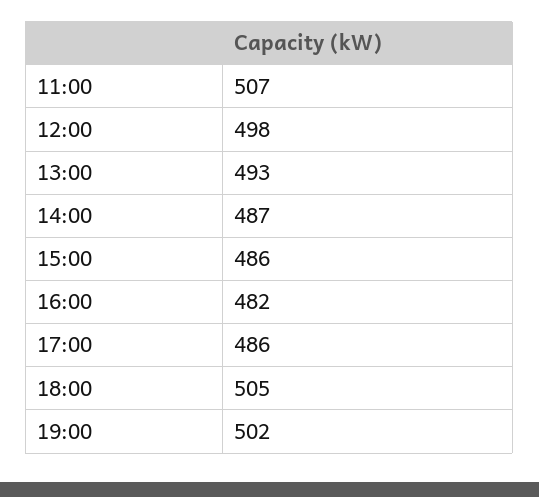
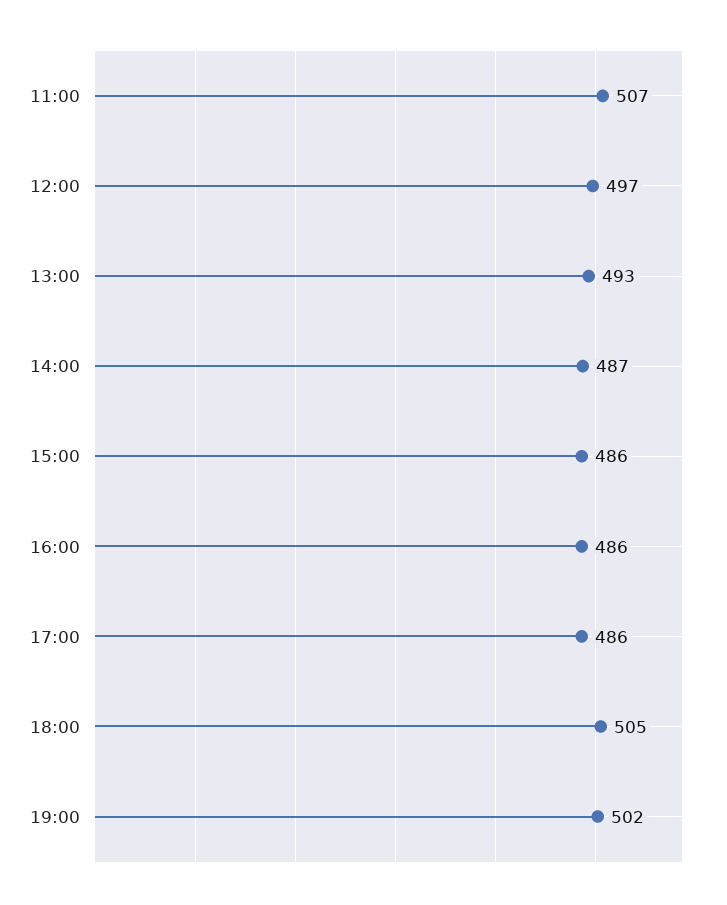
12:00: 498 -> 497
16:00: 482 -> 486

